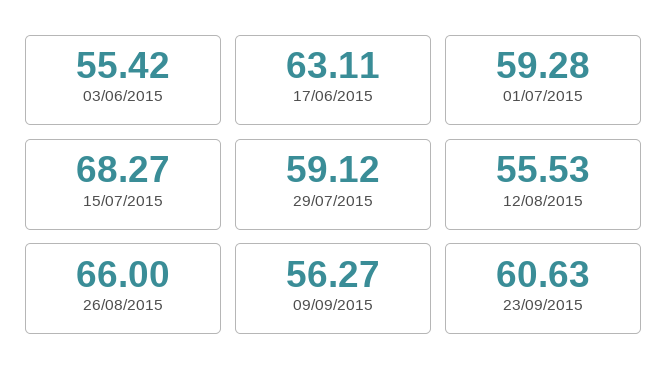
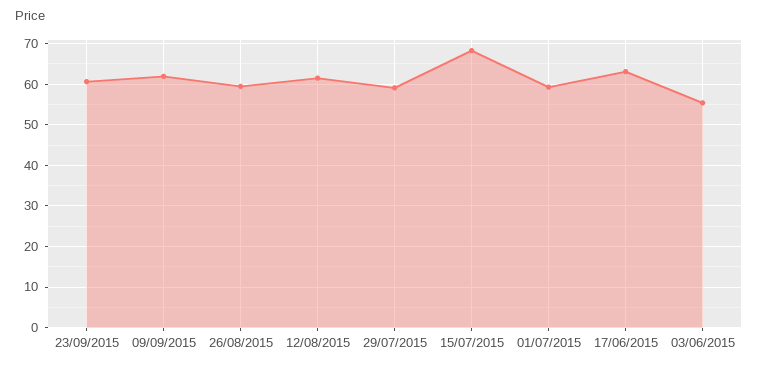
12/08/2015: 55.53 -> 62
26/08/2015: 66 -> 60
09/09/2015: 56.27 -> 62

